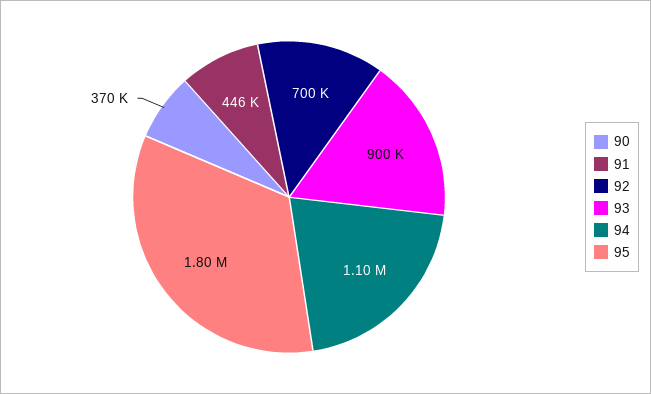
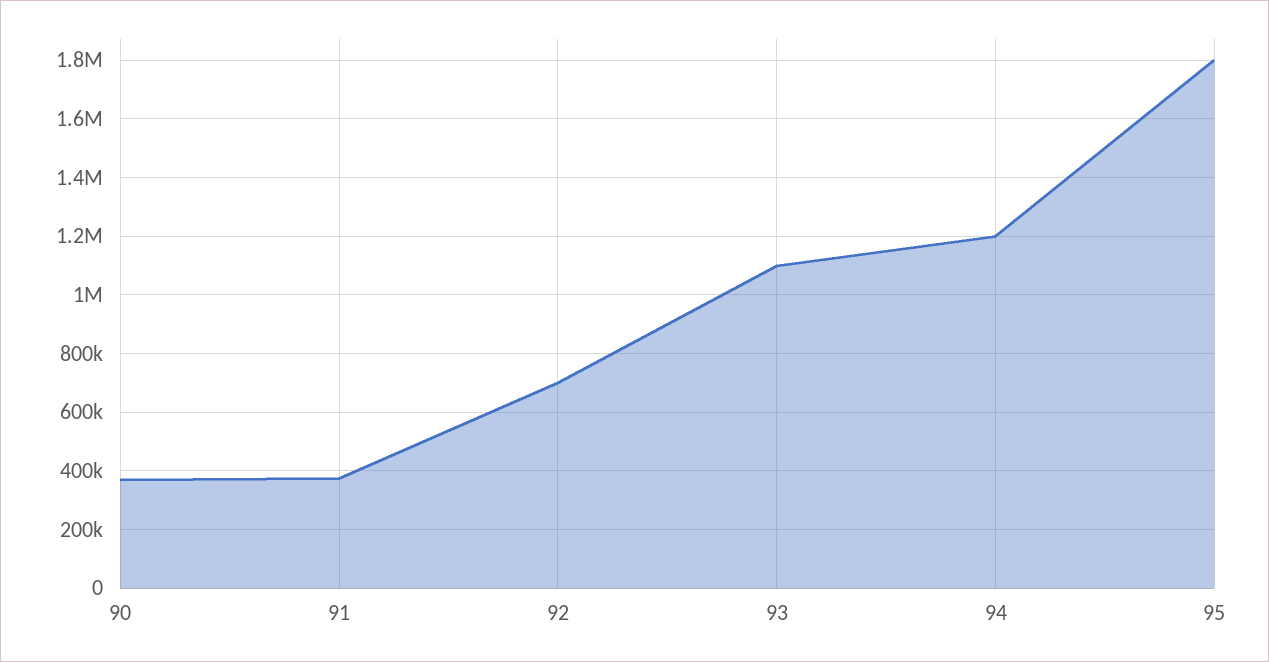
91: 446000 -> 375000
93: 900000 -> 1100000
94: 1100000 -> 1200000

